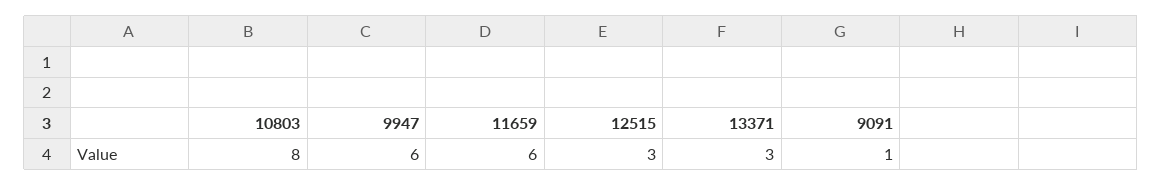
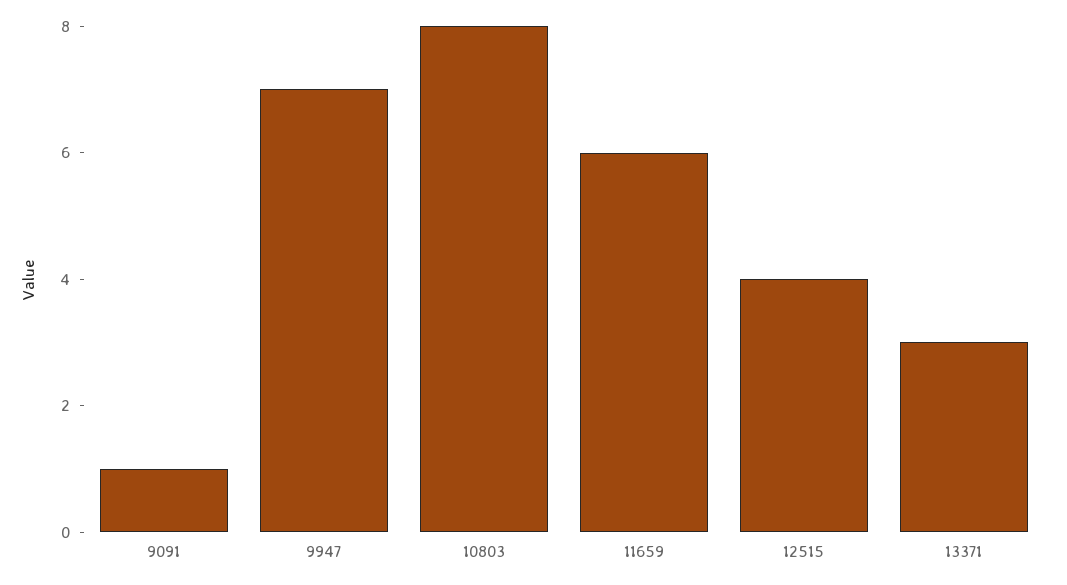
9947: 6 -> 7
12515: 3 -> 4

